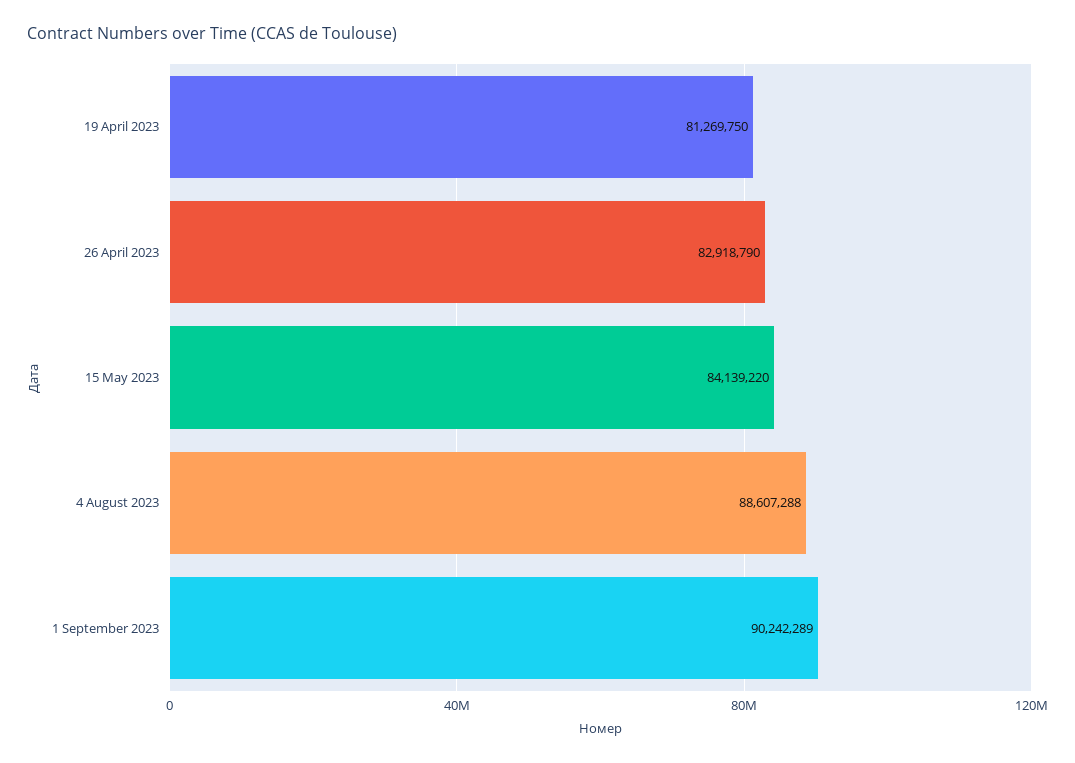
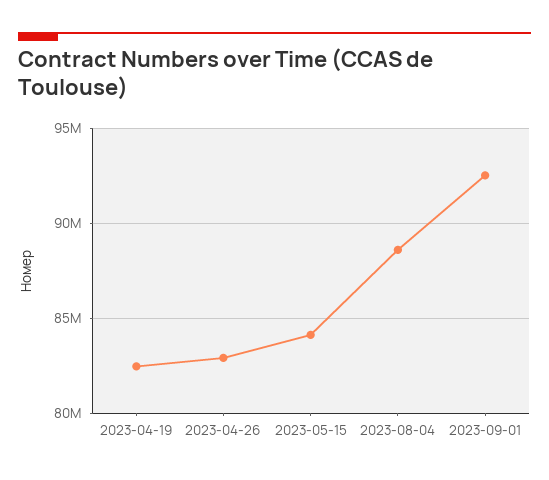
19 April 2023: 81269750 -> 82500000
1 September 2023: 90242289 -> 92500000

